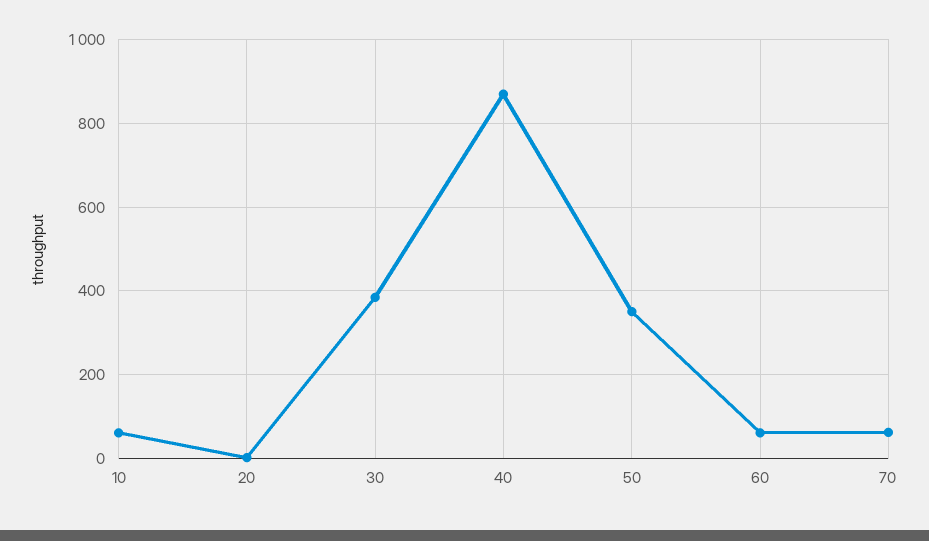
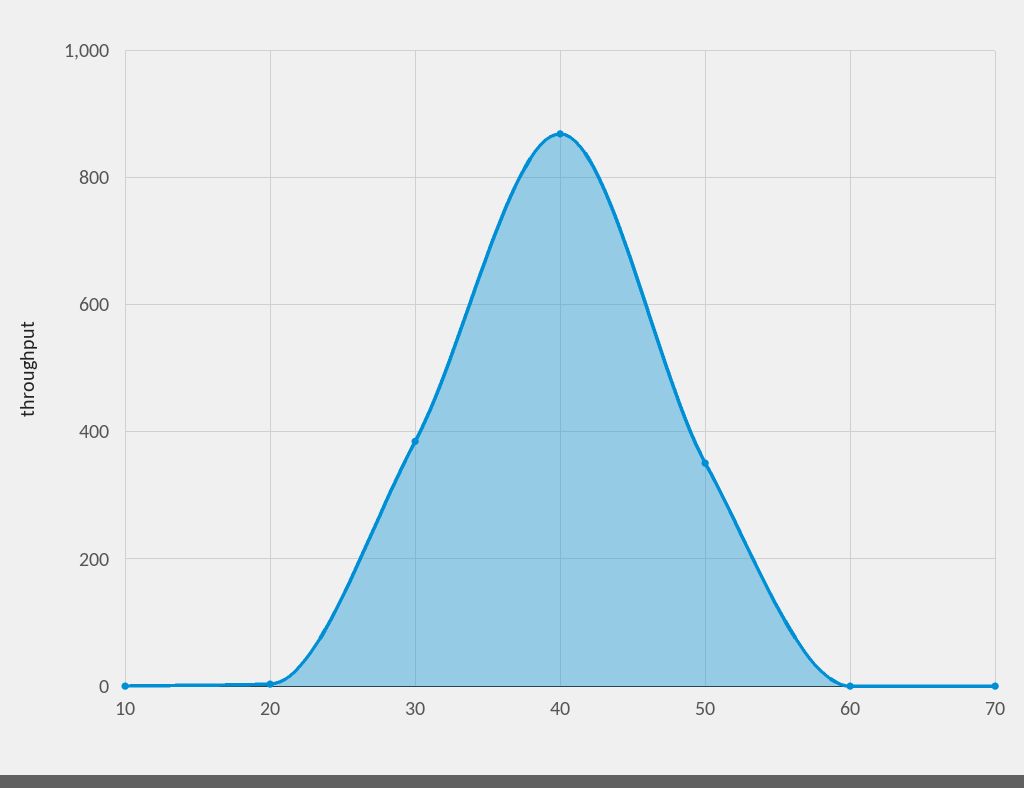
10: 60 -> 0
60: 60 -> 0
70: 60 -> 0

